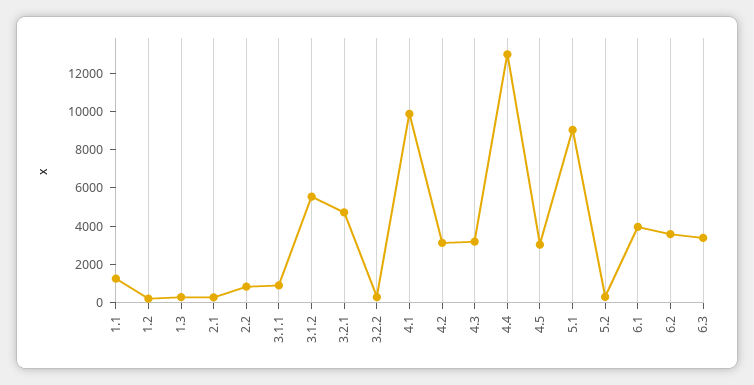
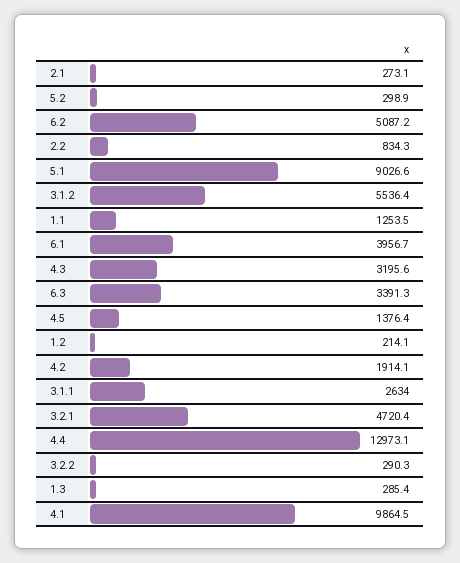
3.1.1: 1000 -> 2634
4.2: 3000 -> 1914.1
4.5: 3000 -> 1376.4
6.2: 3500 -> 5087.2

